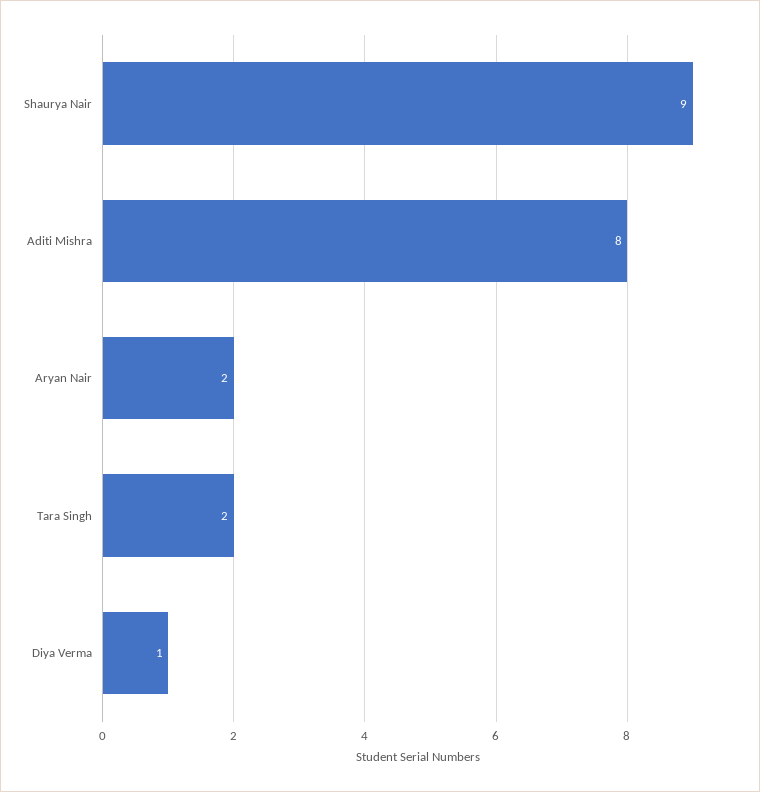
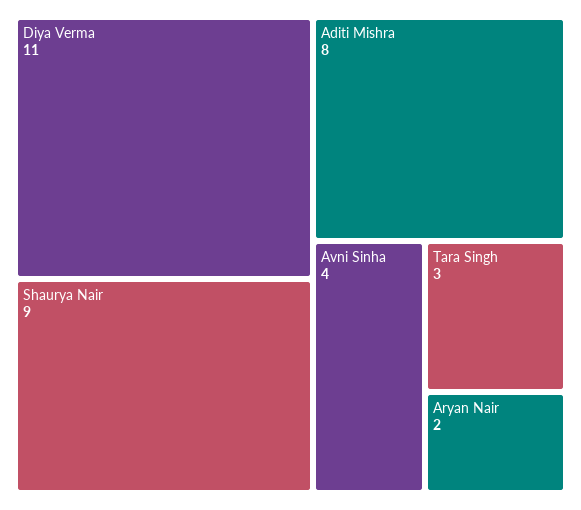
Tara Singh: 2 -> 3
Diya Verma: 1 -> 11
Avni Sinha: none -> 4

